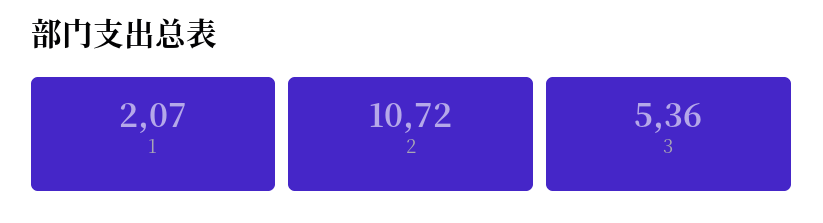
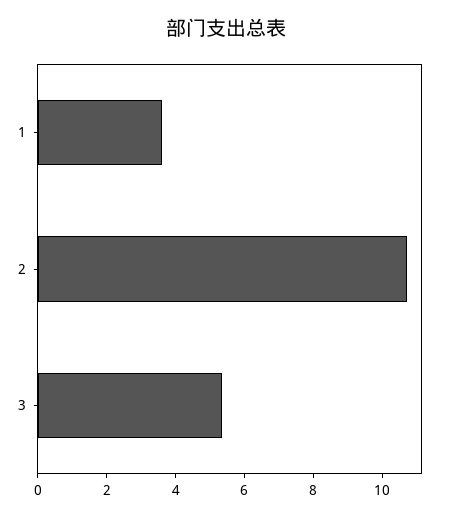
1: 2.07 -> 3.5

